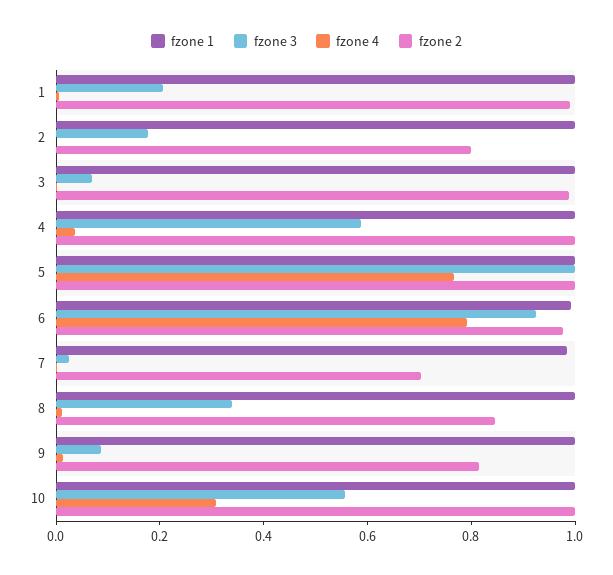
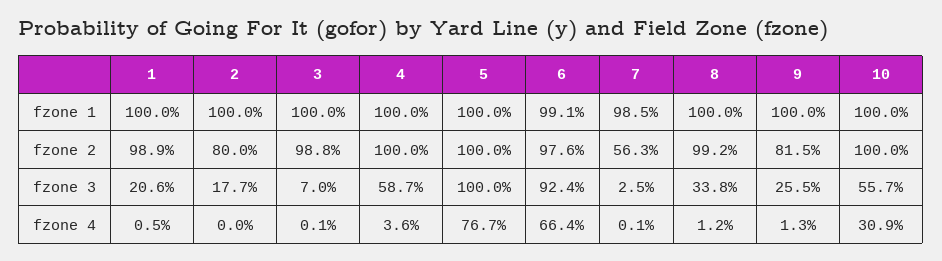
fzone 4, 6: 0.8 -> 0.664
fzone 2, 7: 0.7 -> 0.563
fzone 2, 8: 0.85 -> 0.992
fzone 3, 9: 0.1 -> 0.255

